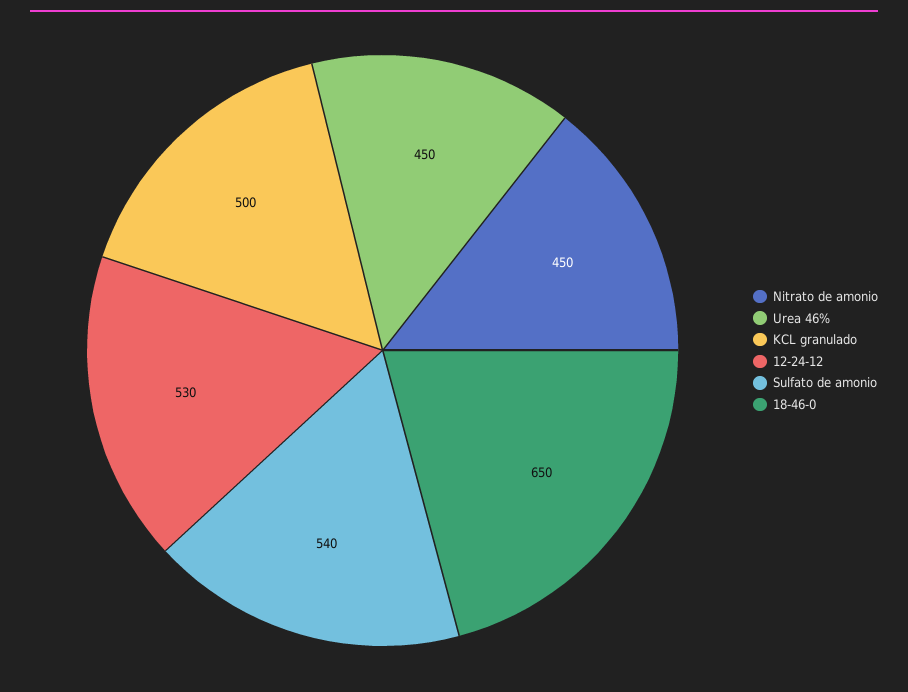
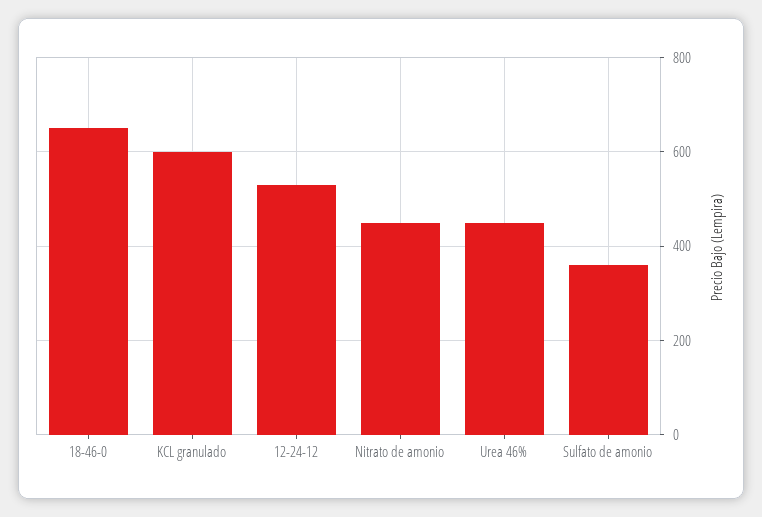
KCL granulado: 500 -> 600
Sulfato de amonio: 540 -> 360

